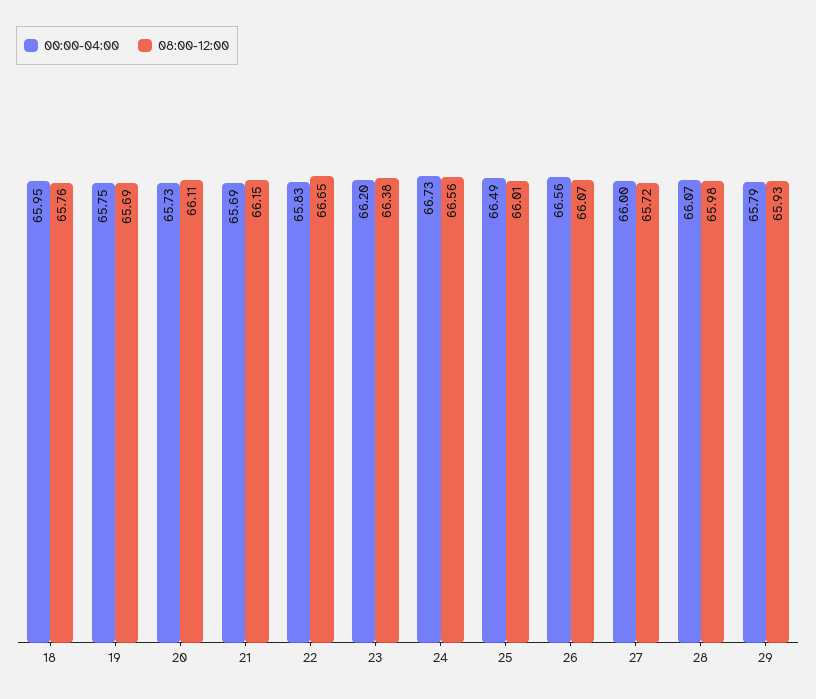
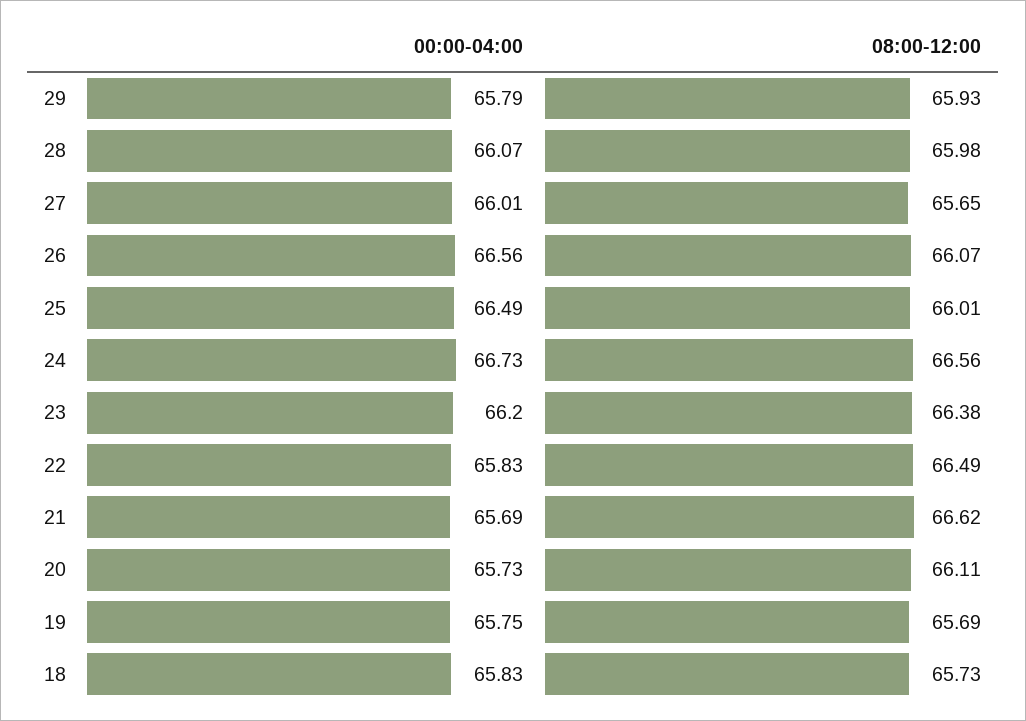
00:00-04:00, 18: 65.95 -> 65.83
08:00-12:00, 18: 65.76 -> 65.73
08:00-12:00, 21: 66.15 -> 66.62
08:00-12:00, 22: 66.65 -> 66.49
00:00-04:00, 27: 66 -> 66.01
08:00-12:00, 27: 65.72 -> 65.65

